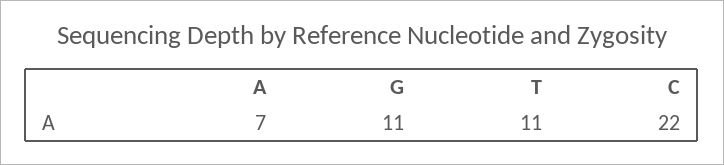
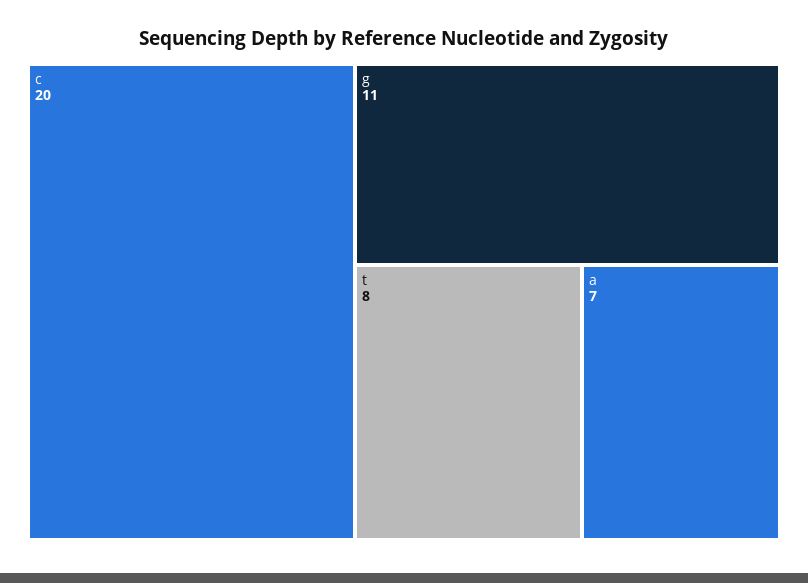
T: 11 -> 8
C: 22 -> 20

